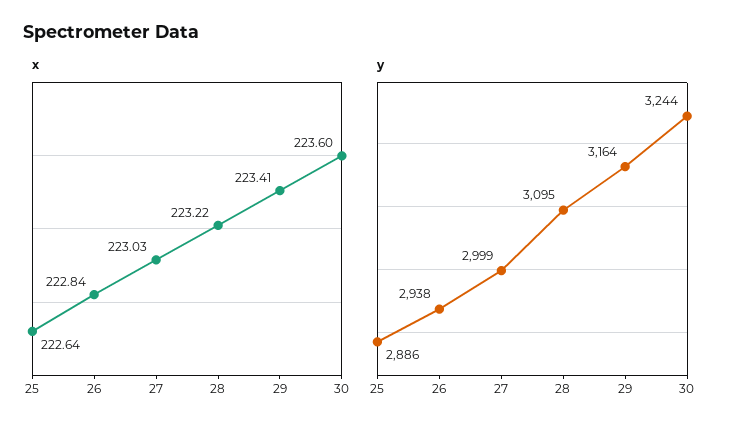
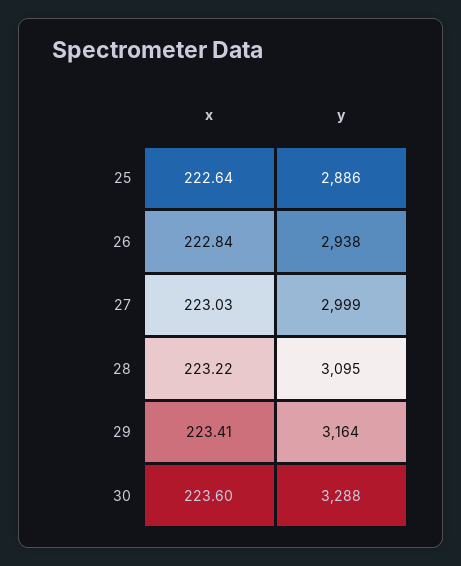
y, 30: 3244 -> 3288

